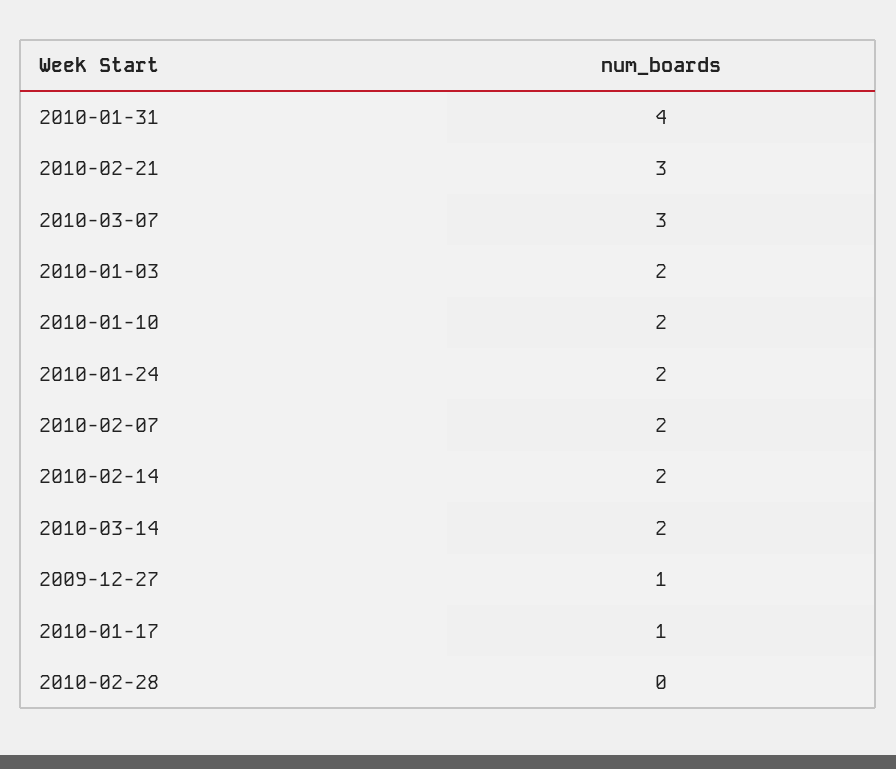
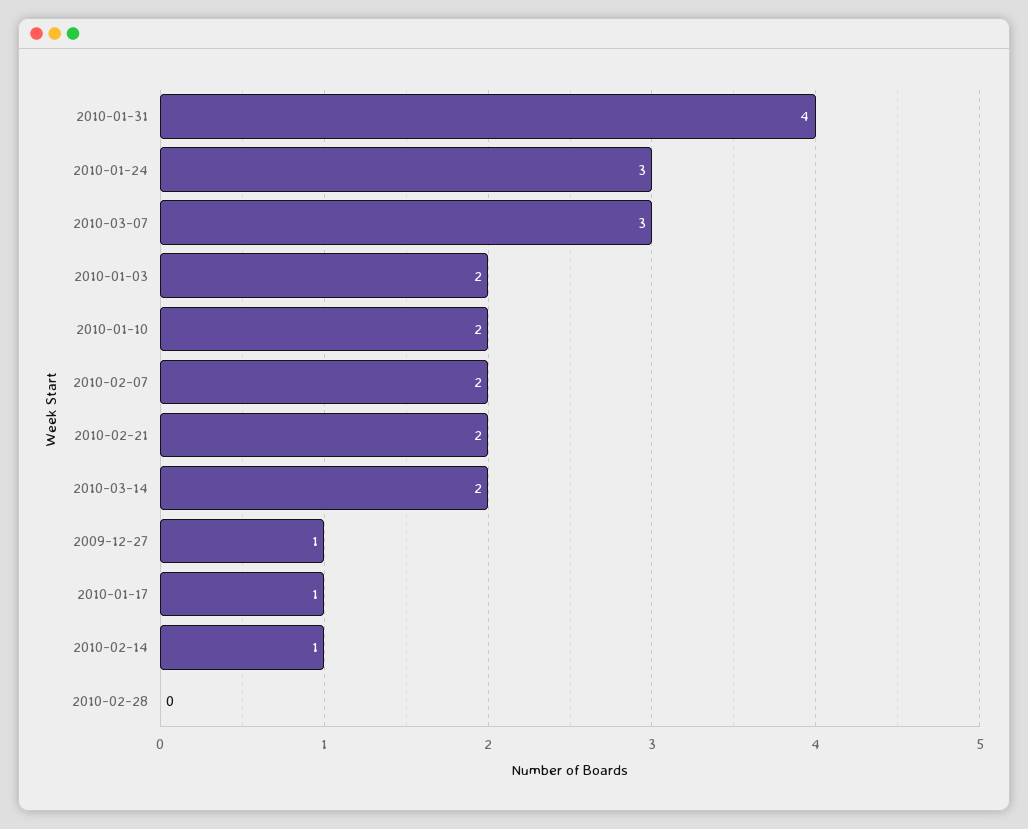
2010-02-21: 3 -> 2
2010-01-24: 2 -> 3
2010-02-14: 2 -> 1

